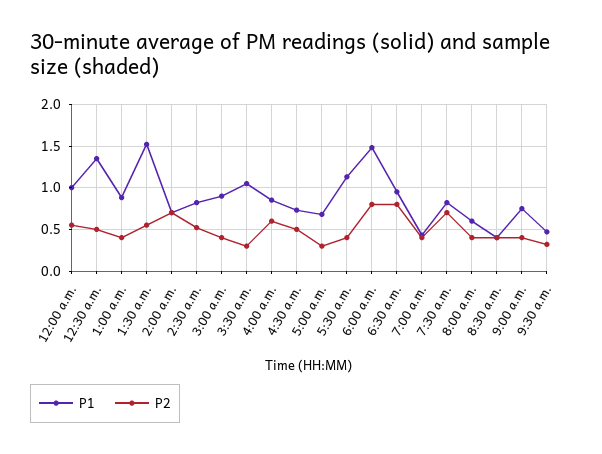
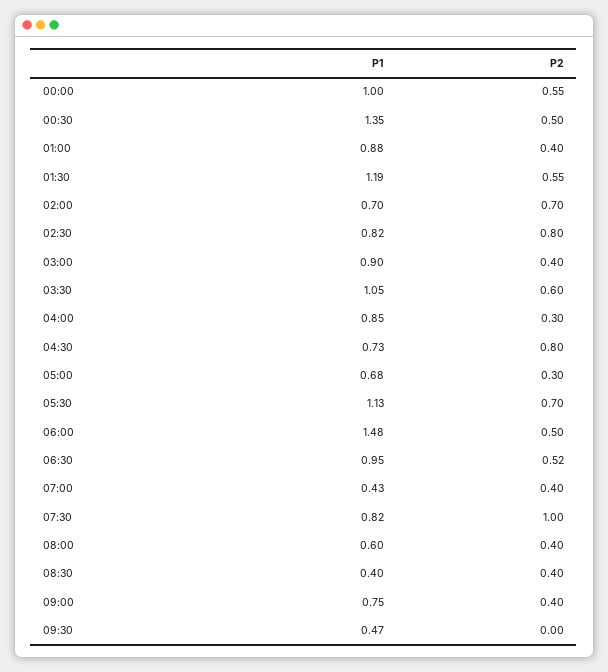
P1, 1:30 a.m.: 1.5 -> 1.19
P2, 2:30 a.m.: 0.5 -> 0.8
P2, 3:30 a.m.: 0.3 -> 0.6
P2, 4:00 a.m.: 0.6 -> 0.3
P2, 4:30 a.m.: 0.5 -> 0.8
P2, 5:30 a.m.: 0.4 -> 0.7
P2, 6:00 a.m.: 0.8 -> 0.5
P2, 6:30 a.m.: 0.8 -> 0.52
P2, 7:30 a.m.: 0.7 -> 1
P2, 9:30 a.m.: 0.3 -> 0

